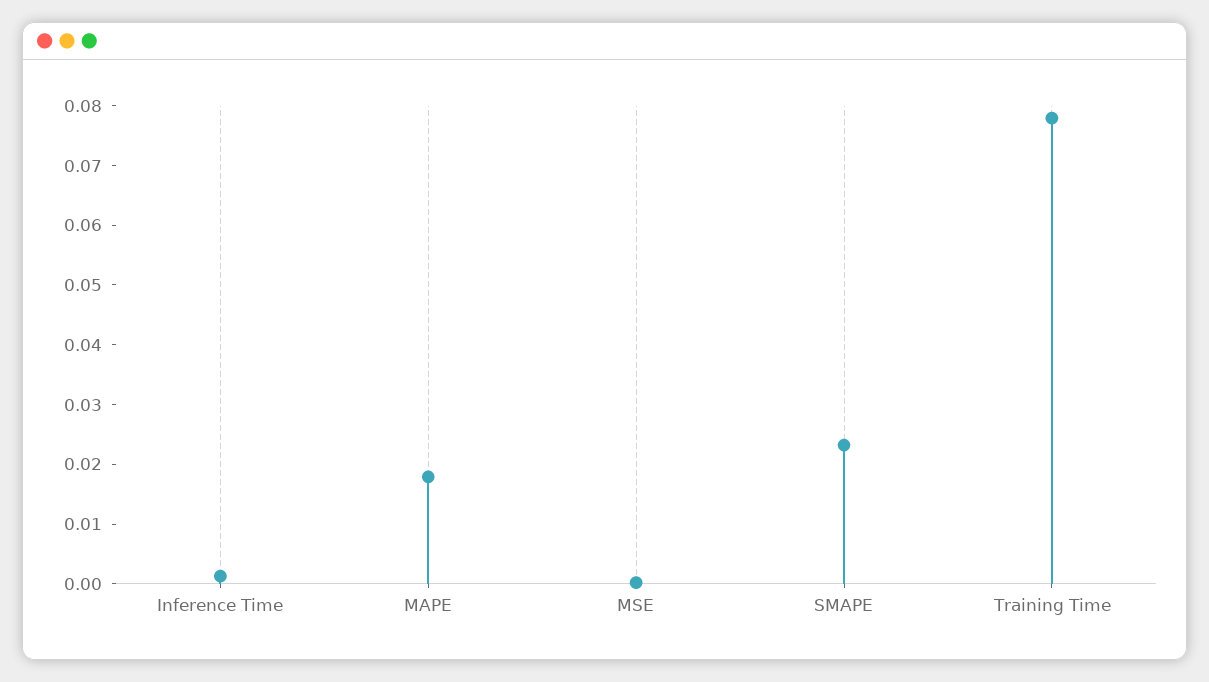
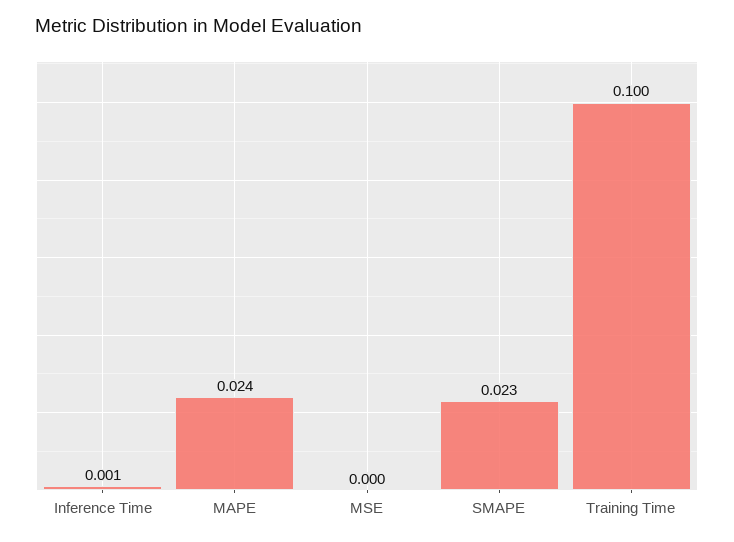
MAPE: 0.018 -> 0.024
Training Time: 0.078 -> 0.1

